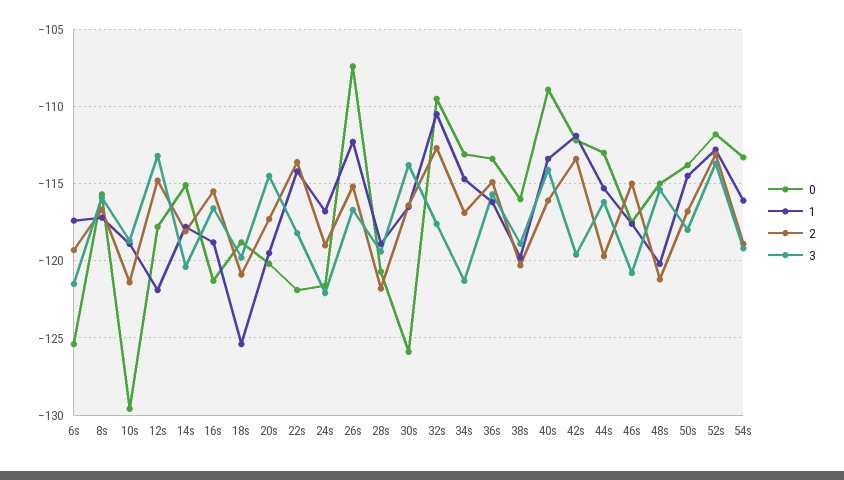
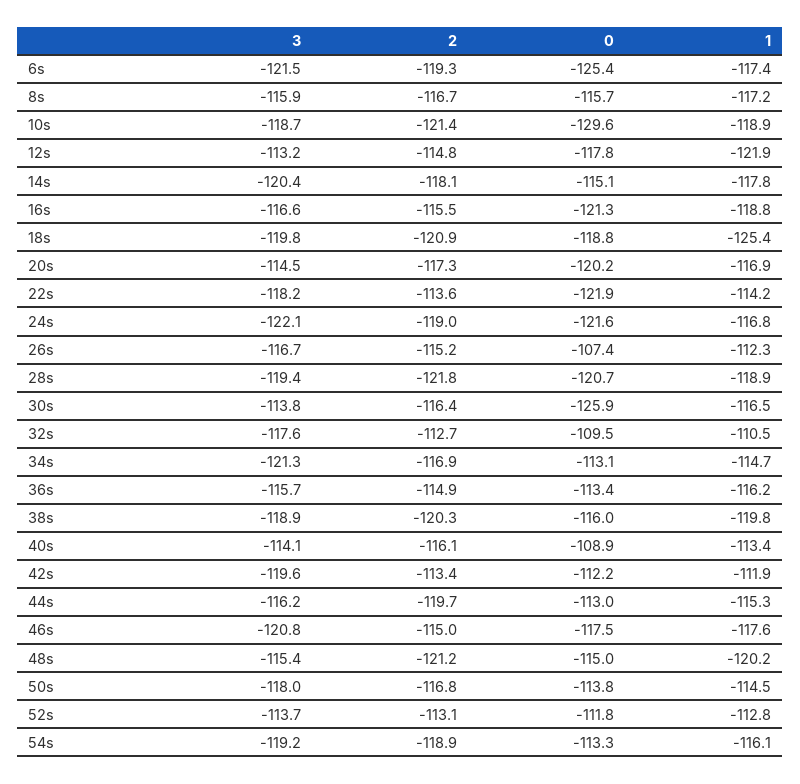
1, 20s: -119.5 -> -116.9

